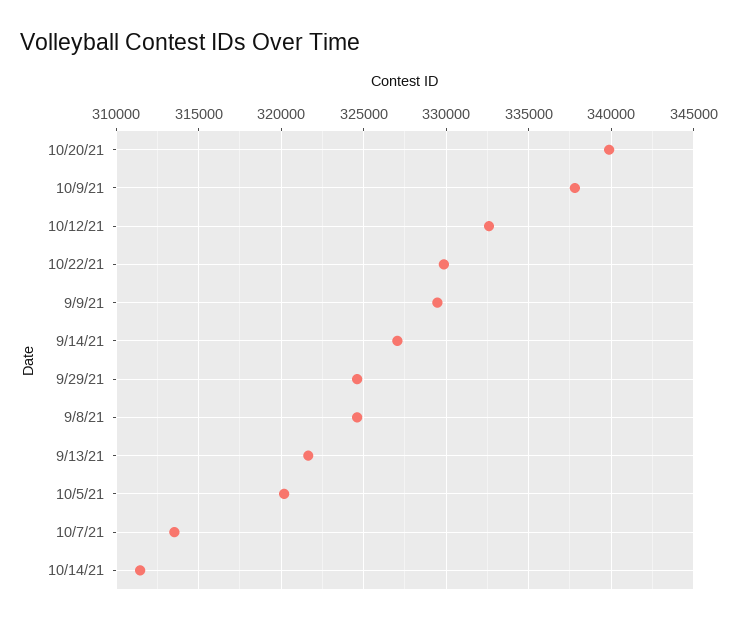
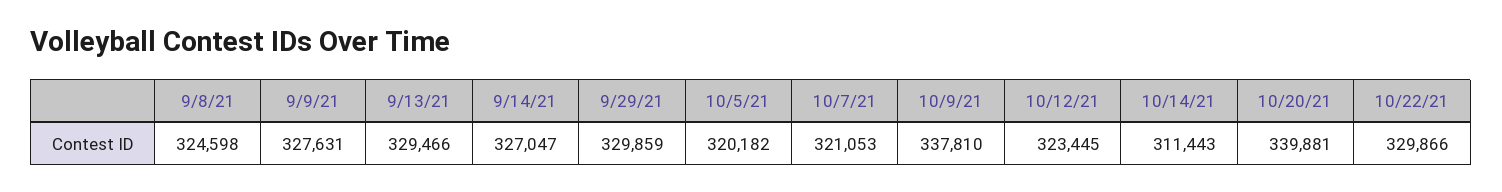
10/12/21: 332500 -> 323445
9/9/21: 329500 -> 327631
9/29/21: 324500 -> 329859
9/13/21: 321500 -> 329466
10/7/21: 313500 -> 321053

